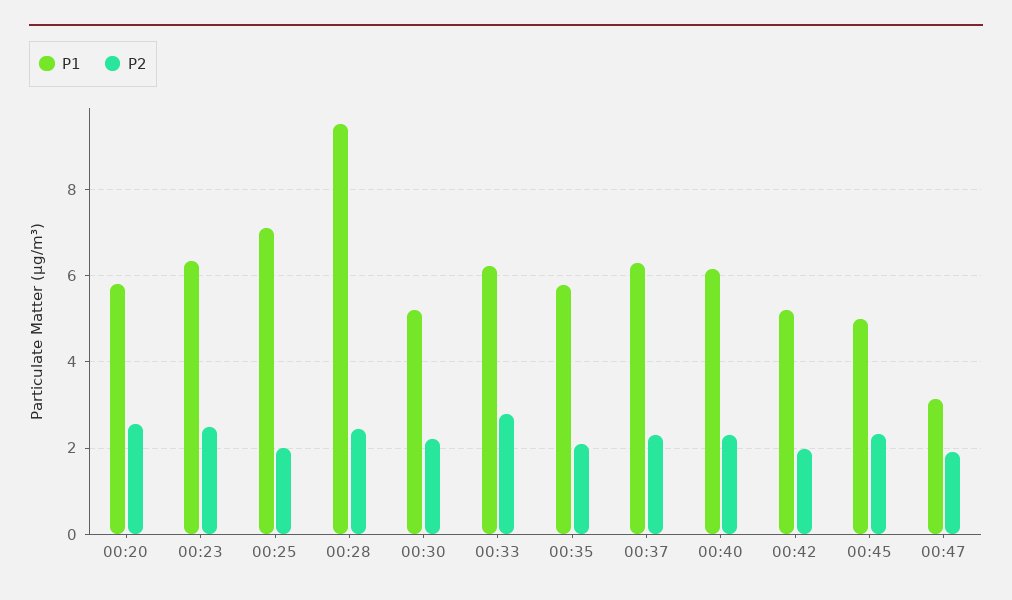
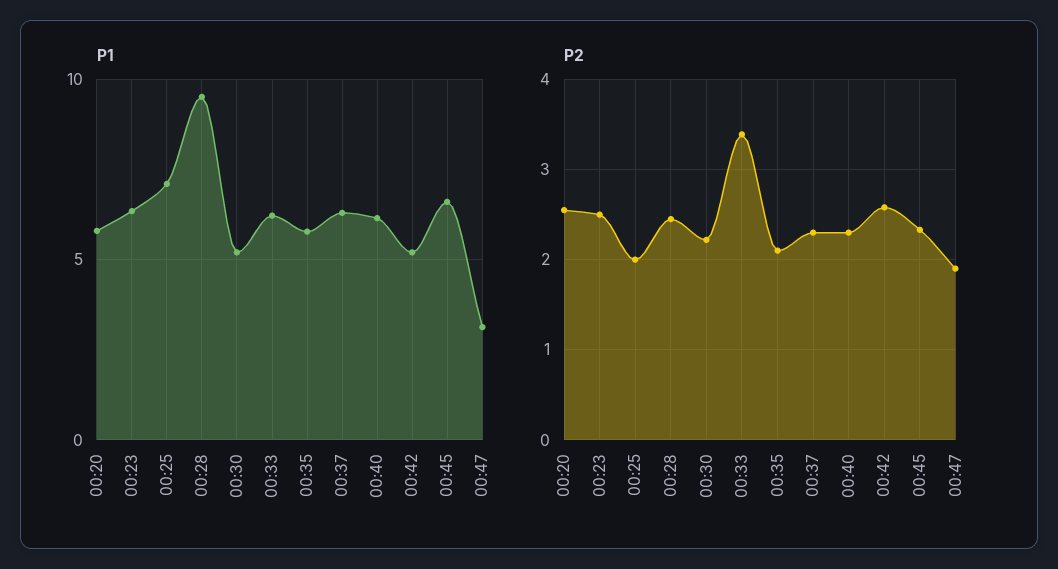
P2, 00:33: 2.8 -> 3.4
P2, 00:42: 2 -> 2.6
P1, 00:45: 5 -> 6.5

